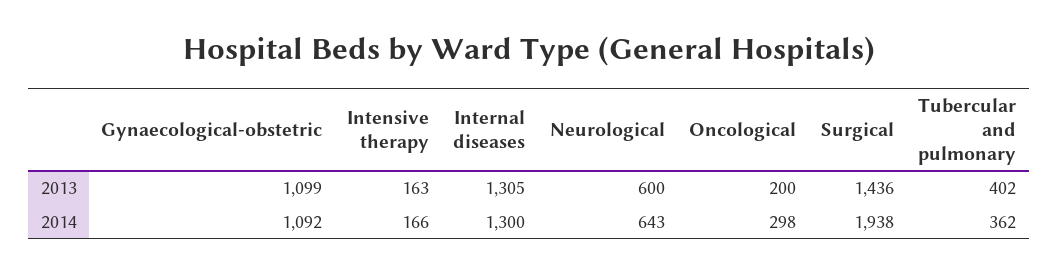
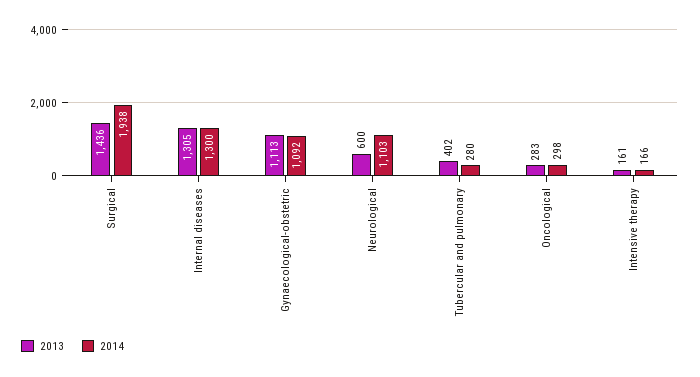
2013, Gynaecological-obstetric: 1099 -> 1113
2013, Intensive therapy: 163 -> 161
2013, Oncological: 200 -> 283
2014, Neurological: 643 -> 1103
2014, Tubercular and pulmonary: 362 -> 280

